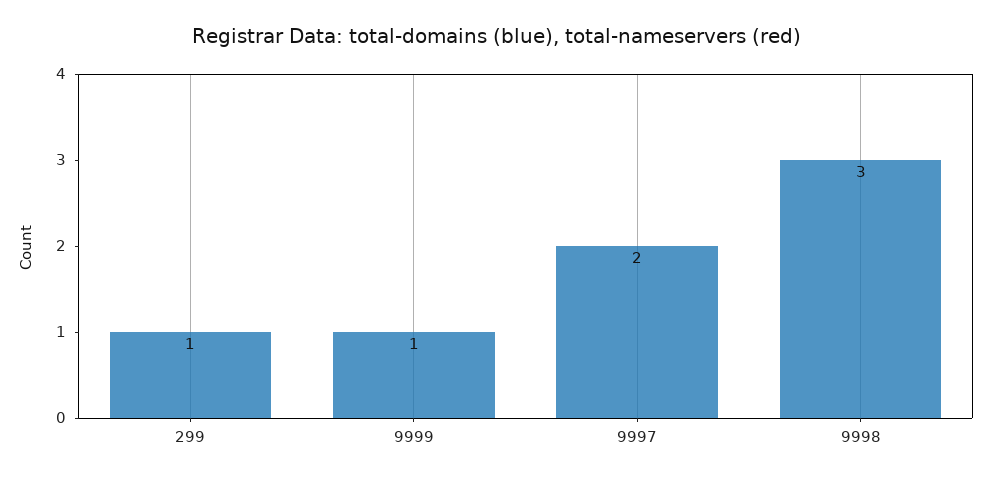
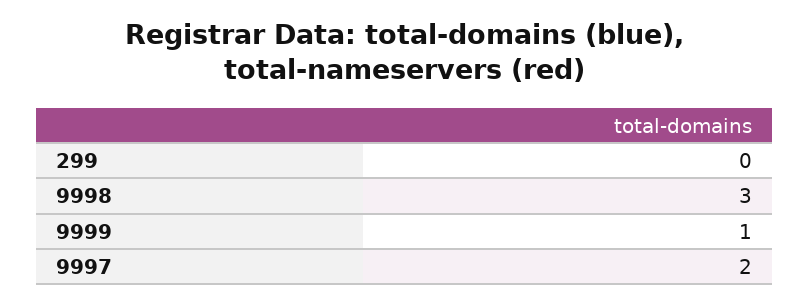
299: 1 -> 0

